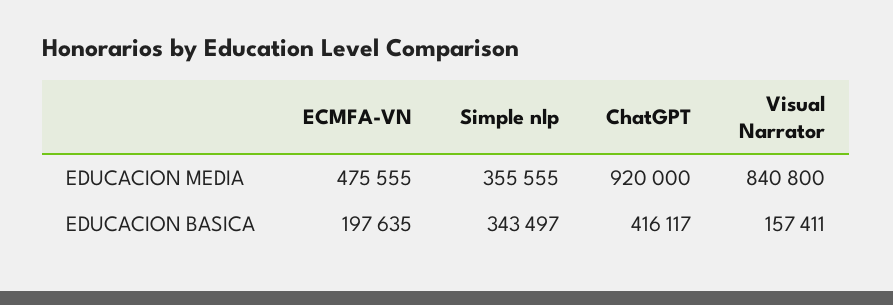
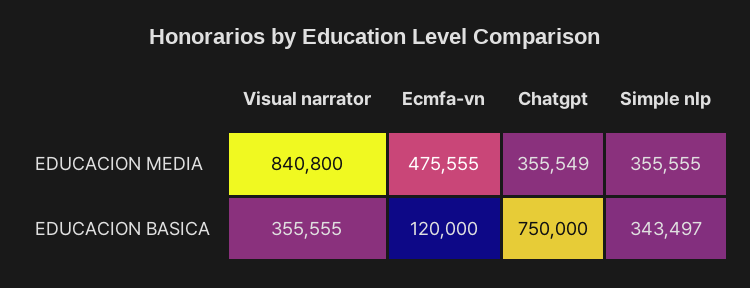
ChatGPT, EDUCACION MEDIA: 920000 -> 355549
ECMFA-VN, EDUCACION BASICA: 197635 -> 120000
ChatGPT, EDUCACION BASICA: 416117 -> 750000
Visual Narrator, EDUCACION BASICA: 157411 -> 355555

